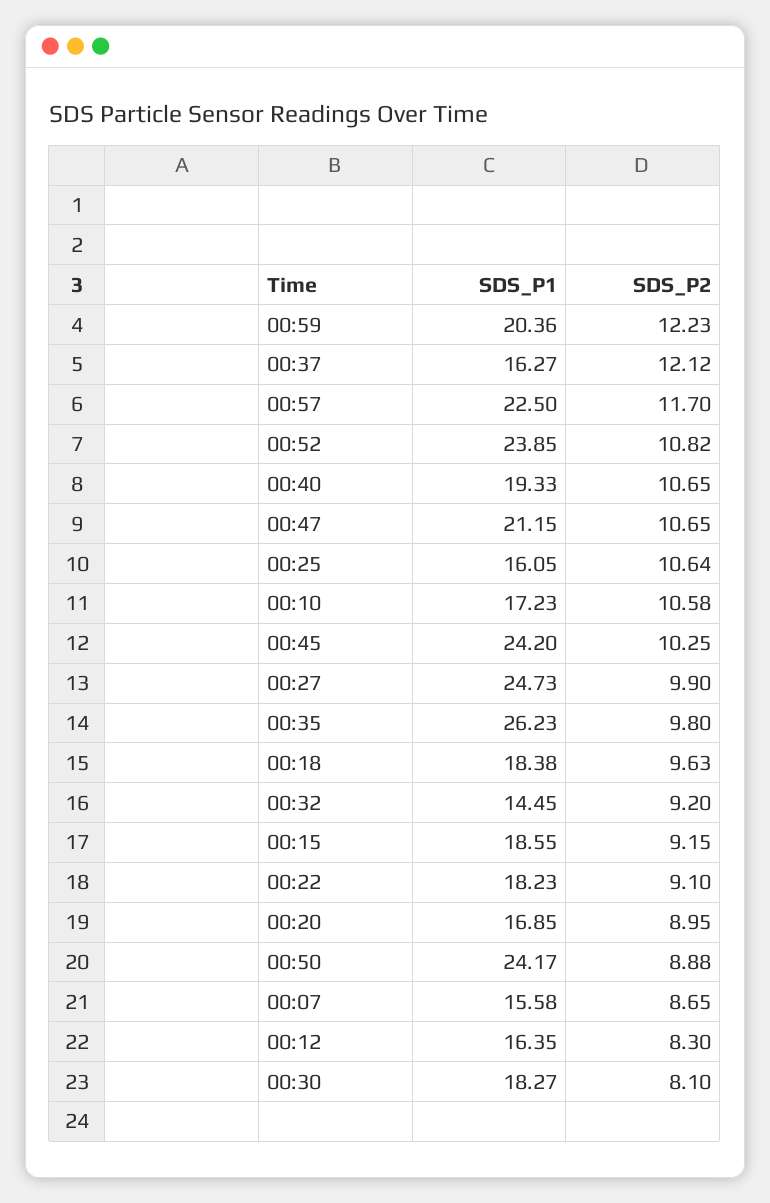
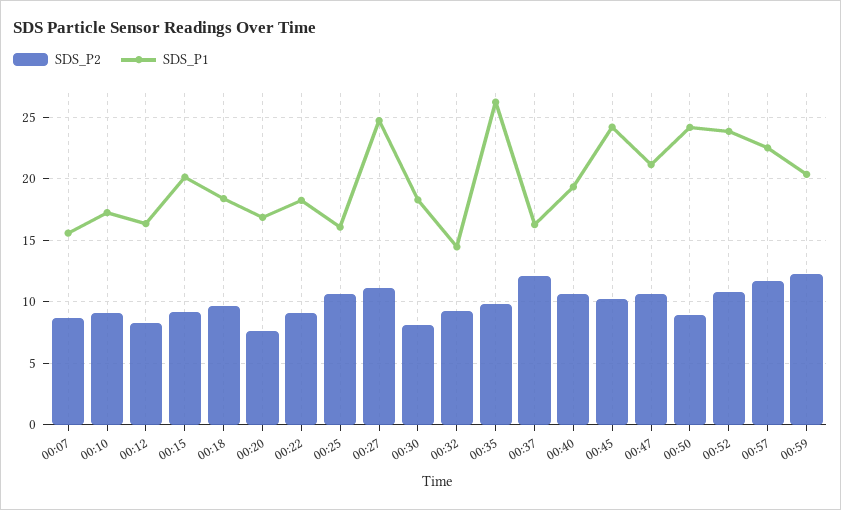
SDS_P2, 00:10: 10.58 -> 9
SDS_P2, 00:27: 9.9 -> 11
SDS_P1, 00:15: 18.55 -> 20
SDS_P2, 00:20: 8.95 -> 7.5

